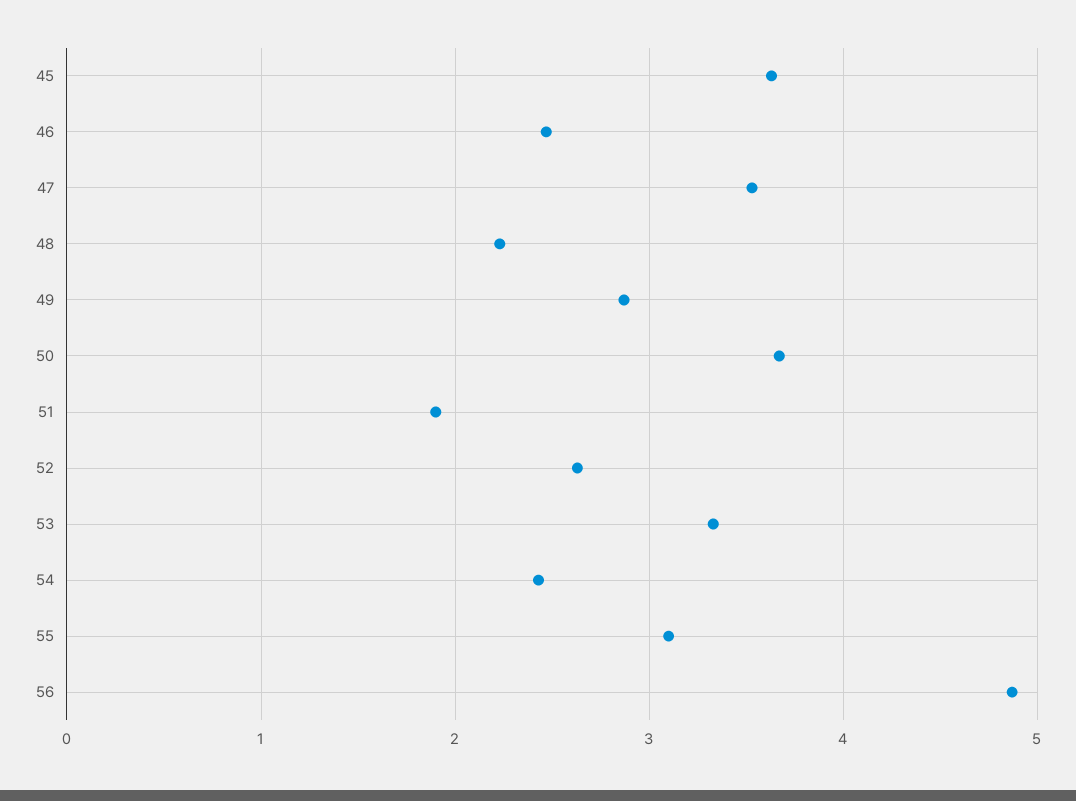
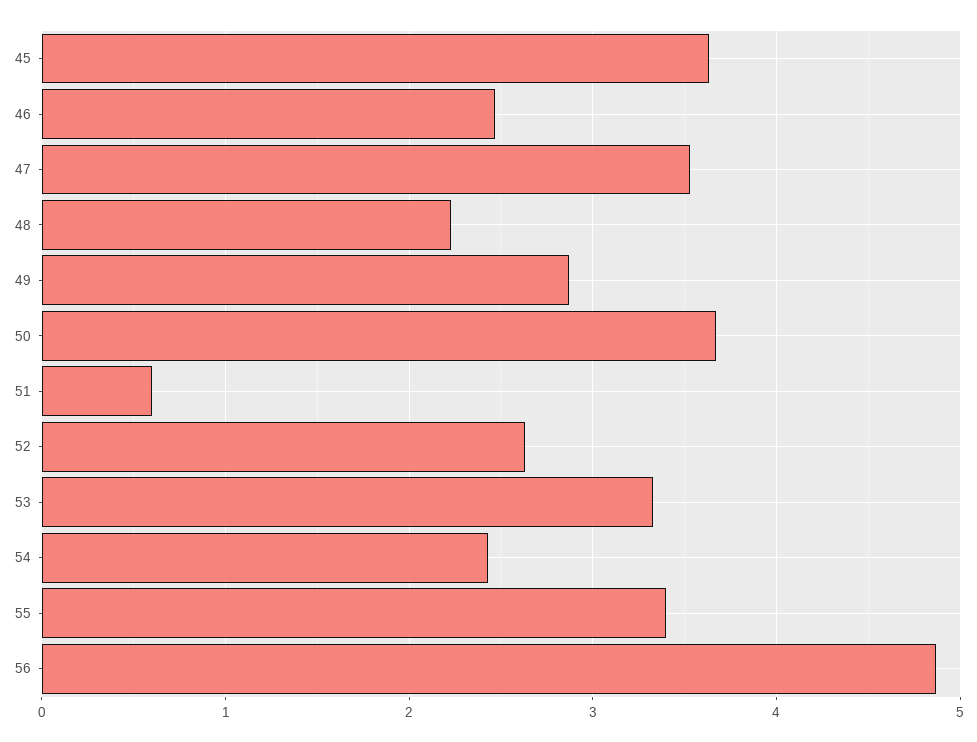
51: 1.9 -> 0.6
55: 3.1 -> 3.4

